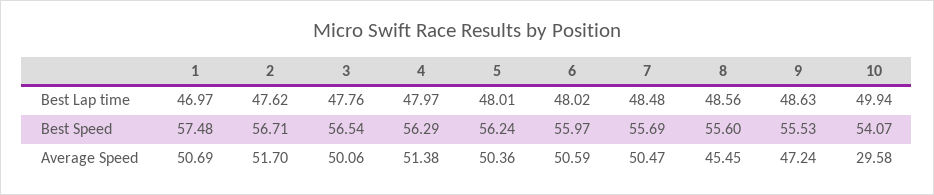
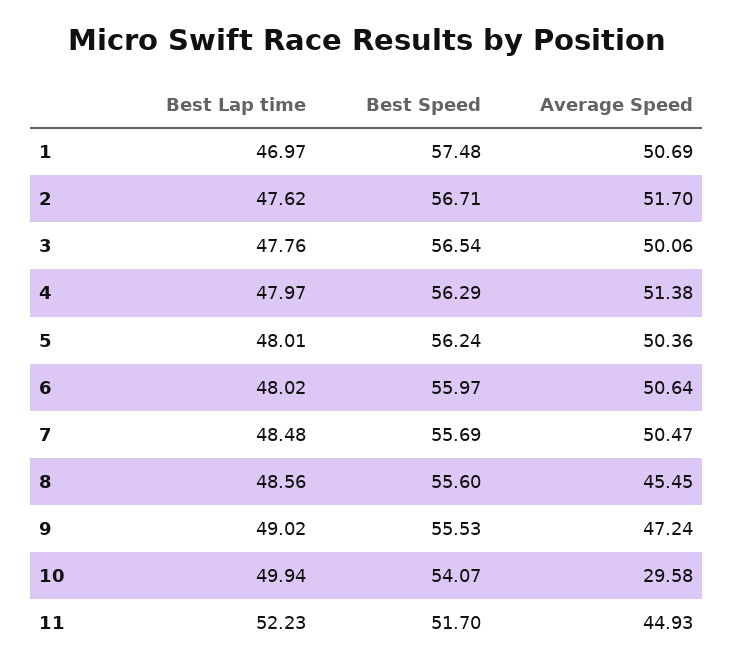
9, Best Lap time: 48.63 -> 49.02
6, Average Speed: 50.59 -> 50.64
11, Best Lap time: none -> 52.23
11, Best Speed: none -> 51.7
11, Average Speed: none -> 44.93

